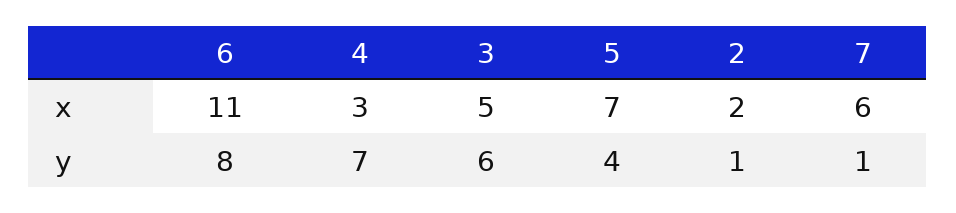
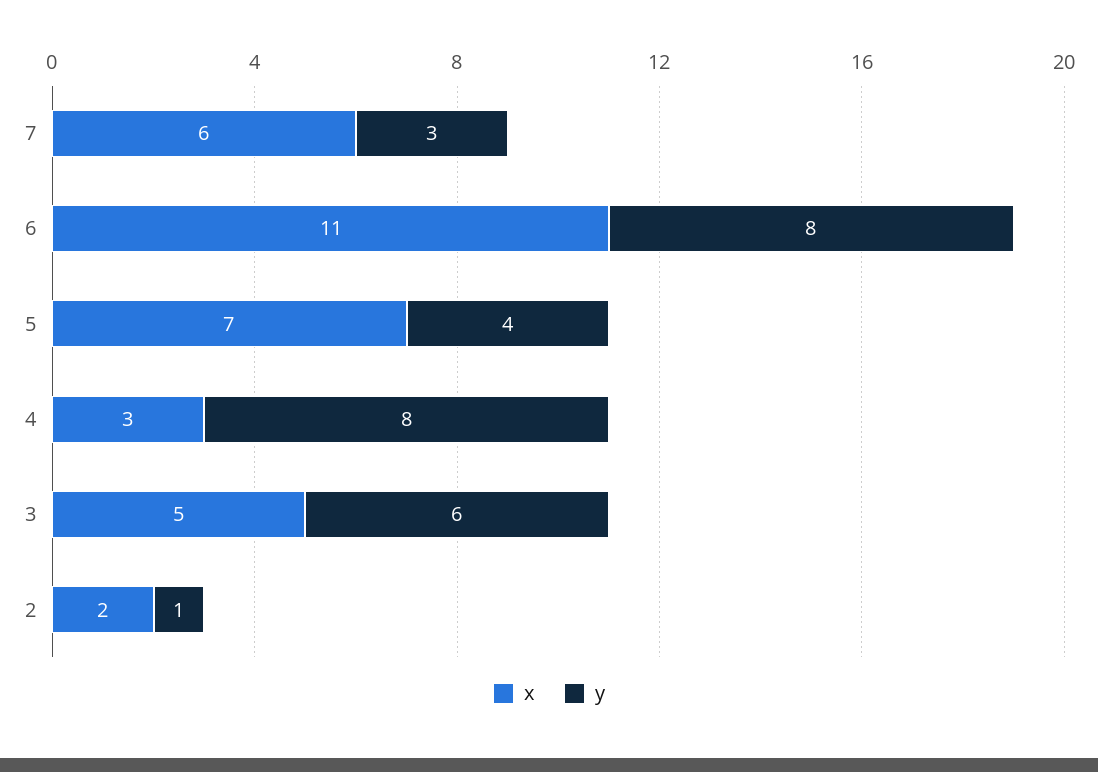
y, 4: 7 -> 8
y, 7: 1 -> 3

